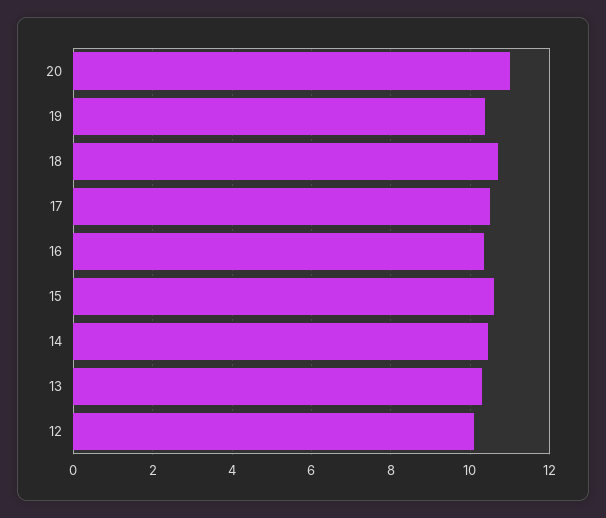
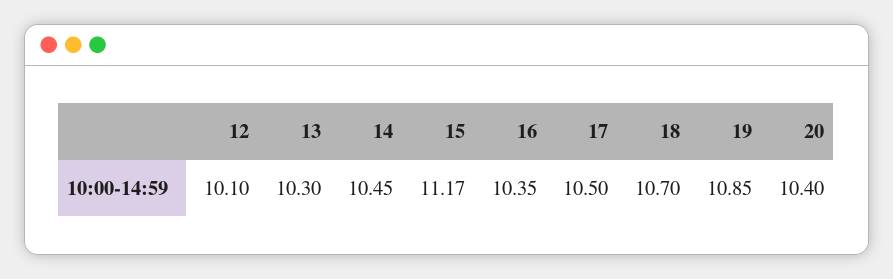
20: 11 -> 10.4
19: 10.4 -> 10.85
15: 10.6 -> 11.17

